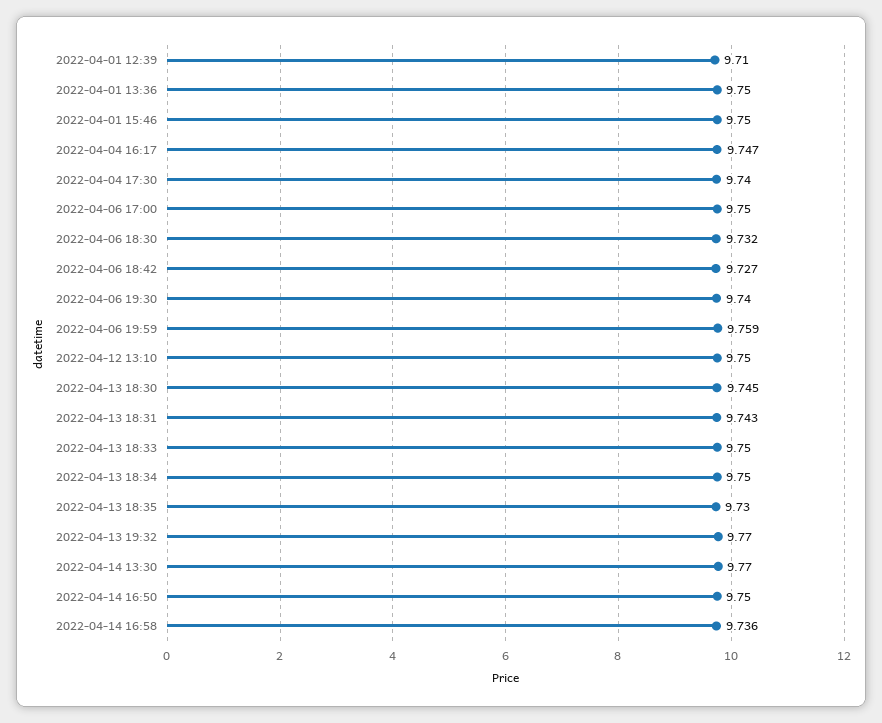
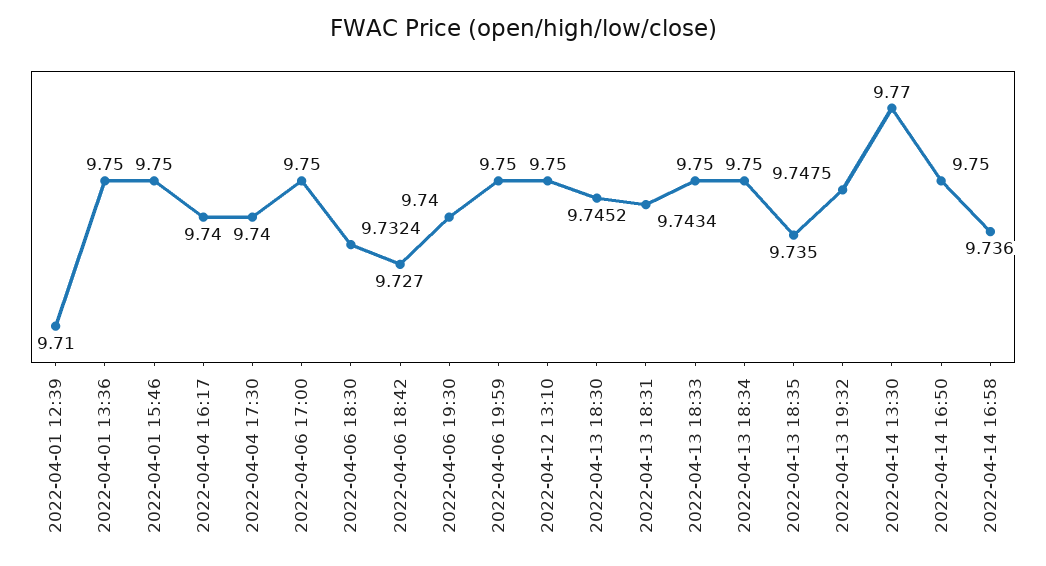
2022-04-04 16:17: 9.747 -> 9.74
2022-04-06 19:59: 9.759 -> 9.75
2022-04-13 18:35: 9.73 -> 9.735
2022-04-13 19:32: 9.77 -> 9.7475

